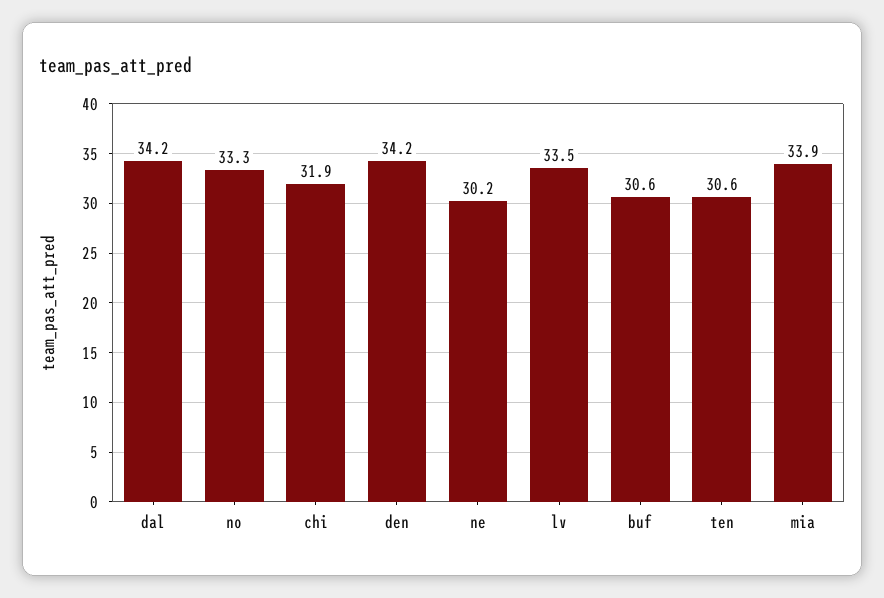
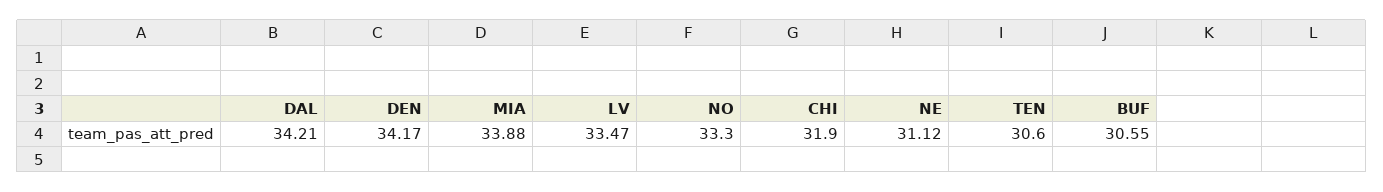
ne: 30.2 -> 31.12

